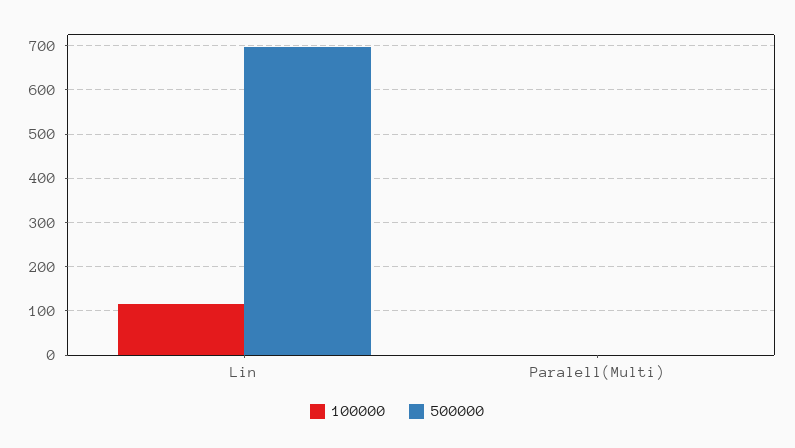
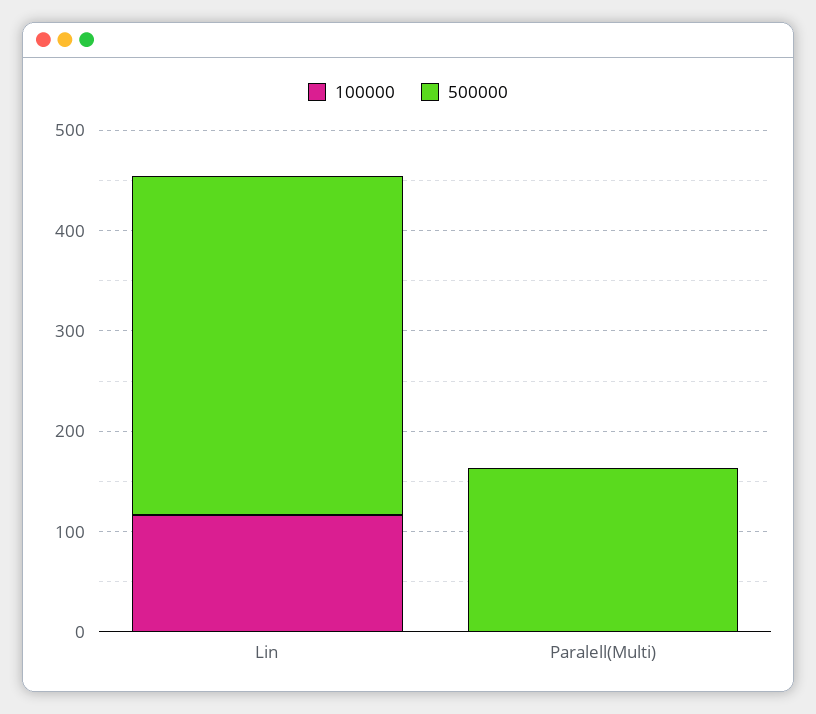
500000, Lin: 700 -> 340
500000, Paralell(Multi): 0 -> 160

